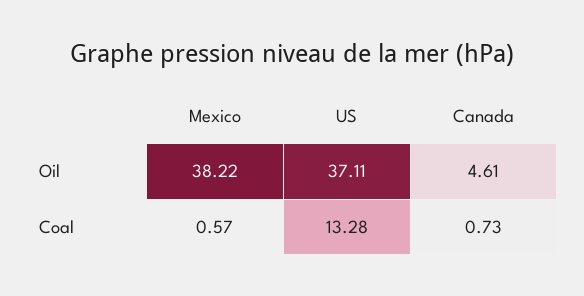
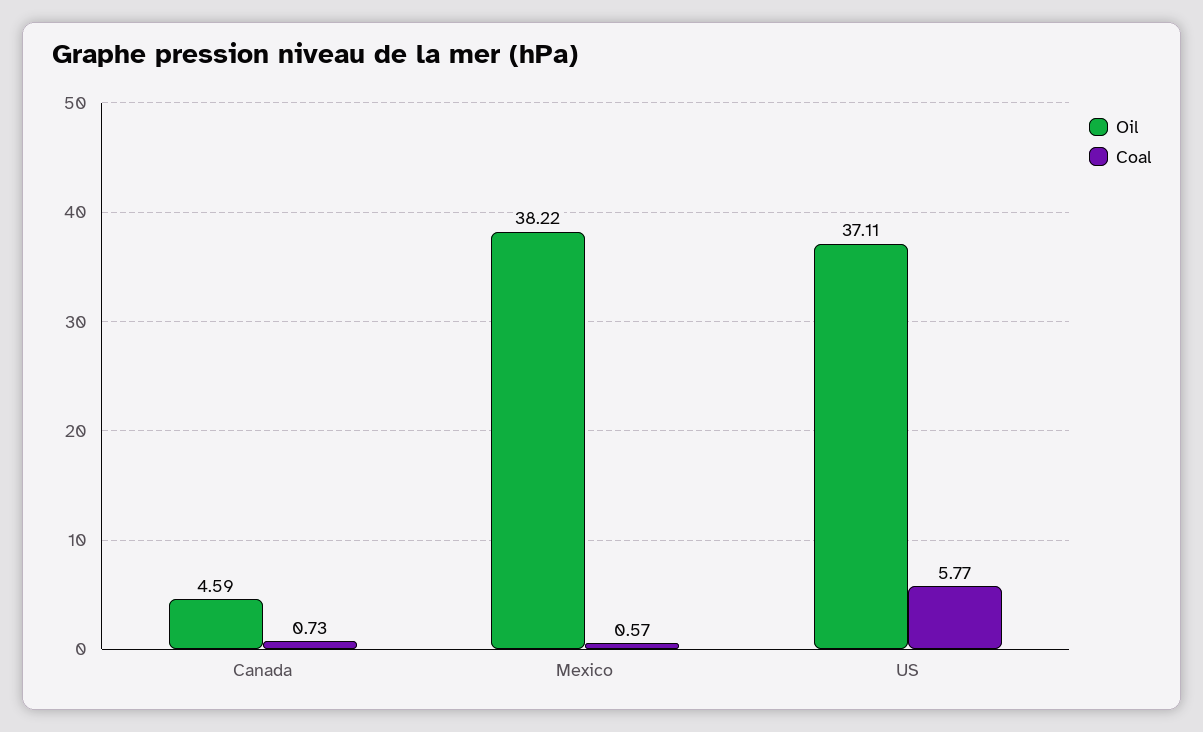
Oil, Canada: 4.61 -> 4.59
Coal, US: 13.28 -> 5.77

